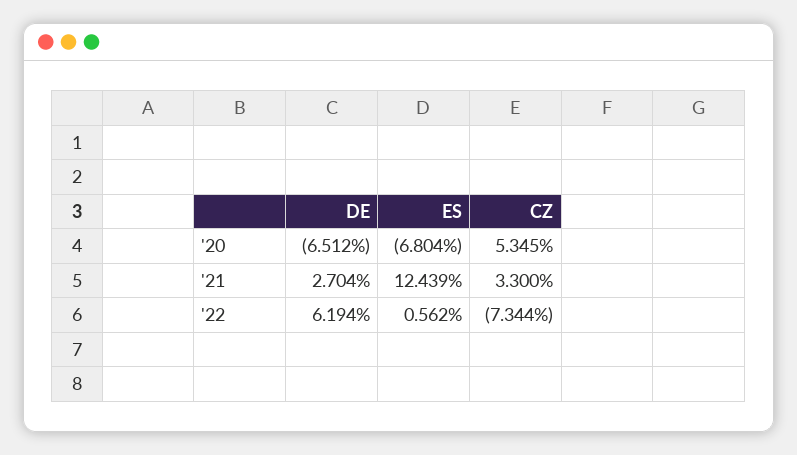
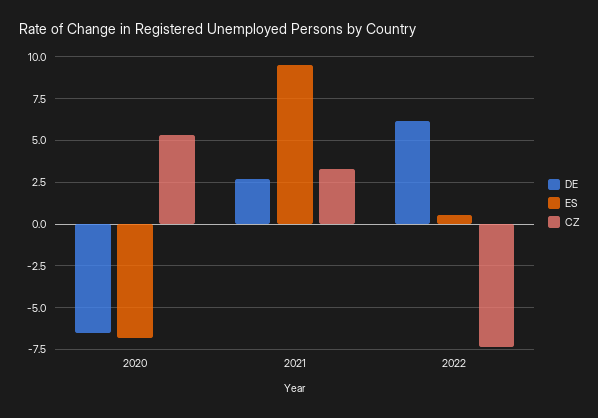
ES, '21: 12.439 -> 9.5

